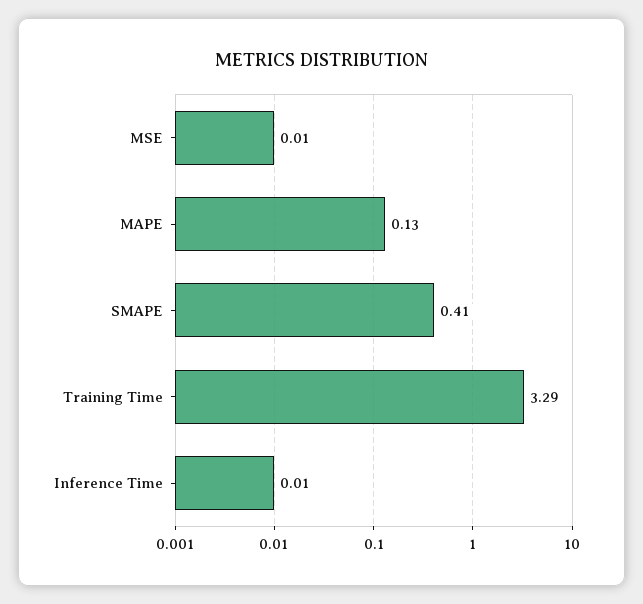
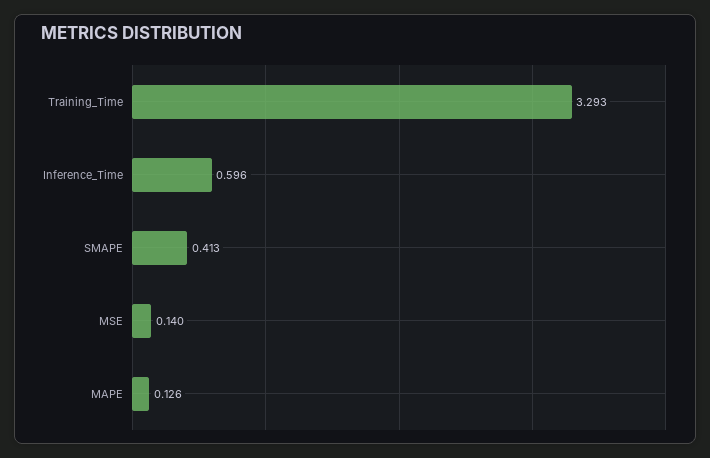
MSE: 0.01 -> 0.14
Inference Time: 0.01 -> 0.596

